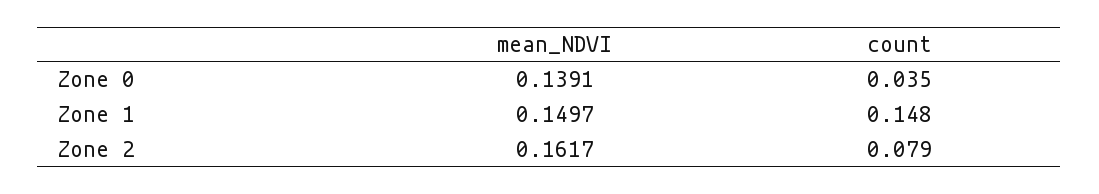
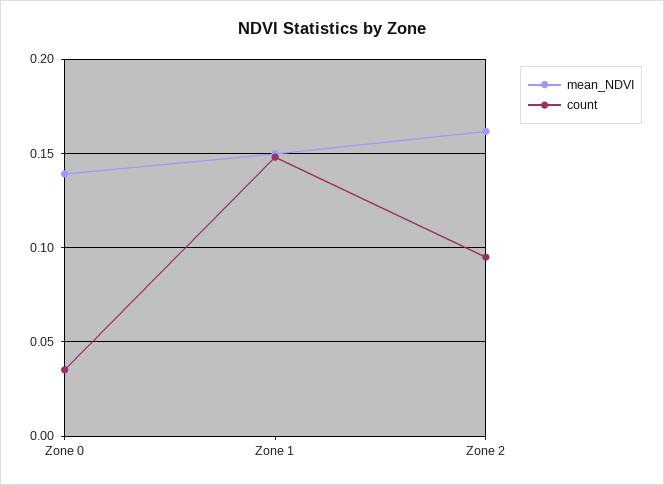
count, Zone 2: 0.079 -> 0.095

